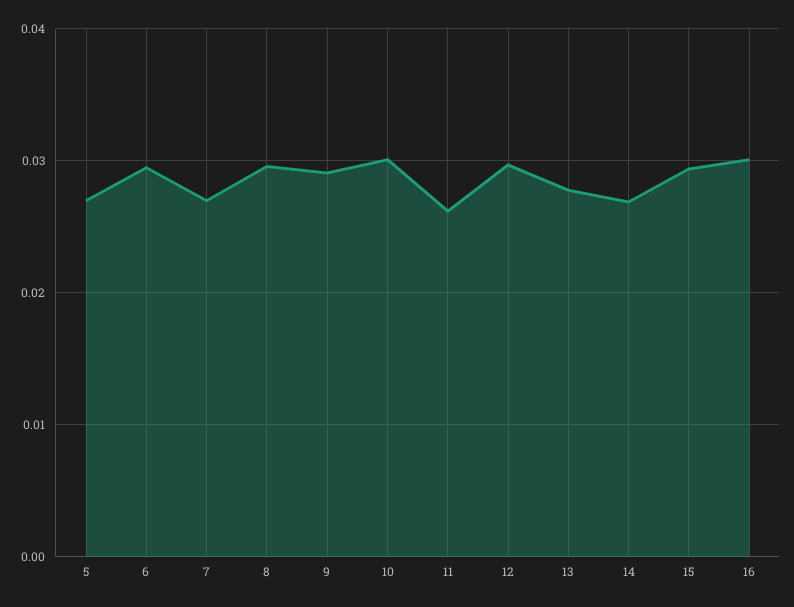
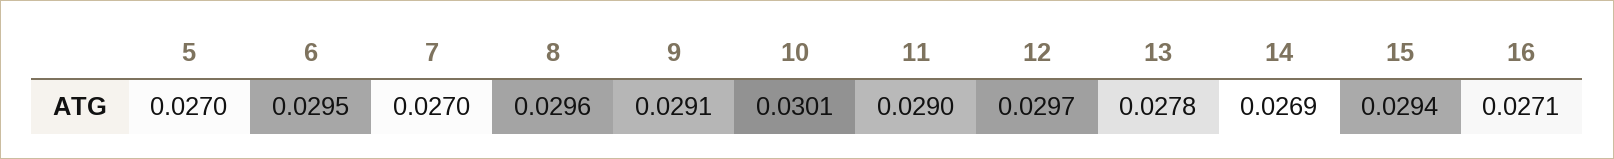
11: 0.026 -> 0.029
16: 0.03 -> 0.0271

